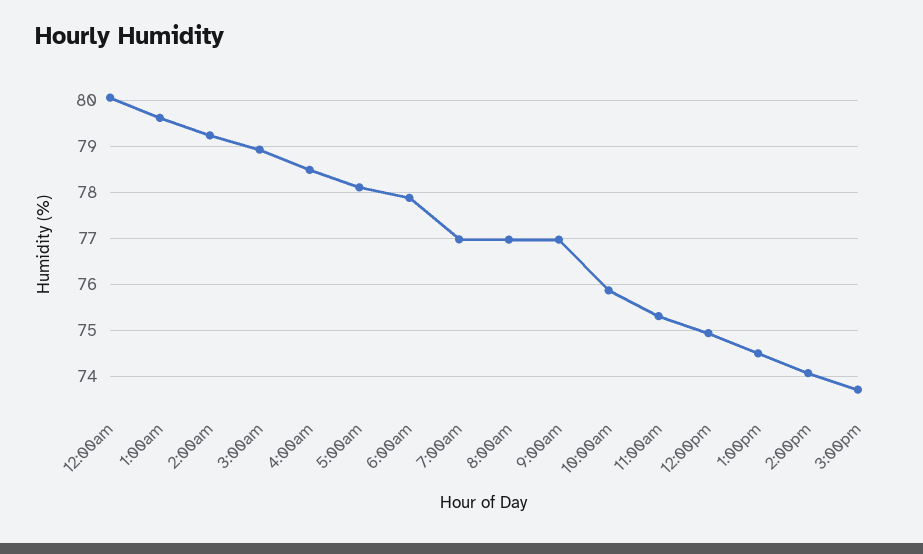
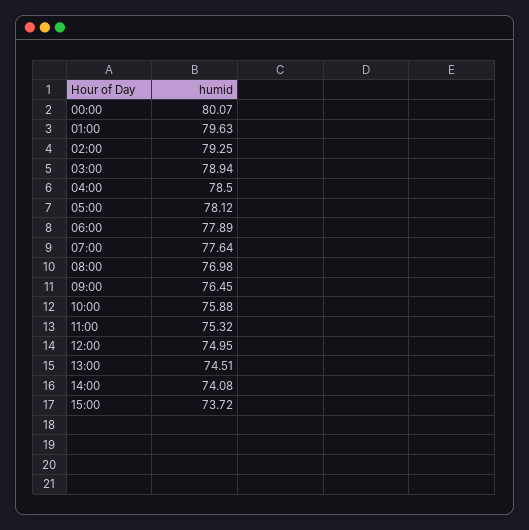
7:00am: 77 -> 77.64
9:00am: 77 -> 76.45

